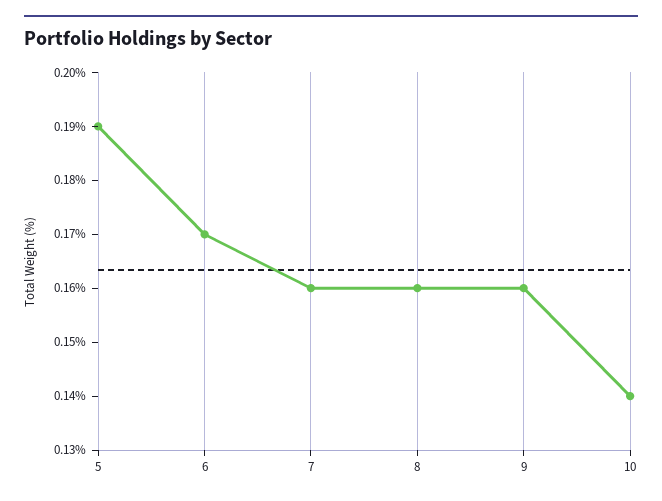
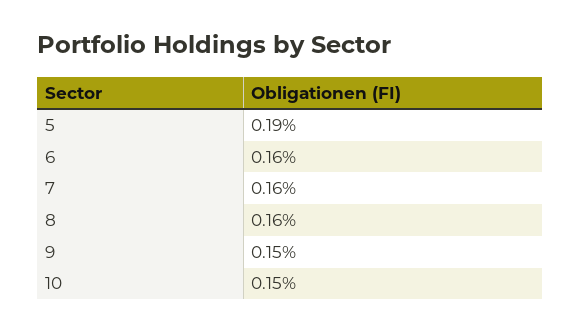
6: 0.17 -> 0.16
9: 0.16 -> 0.15
10: 0.14 -> 0.15

